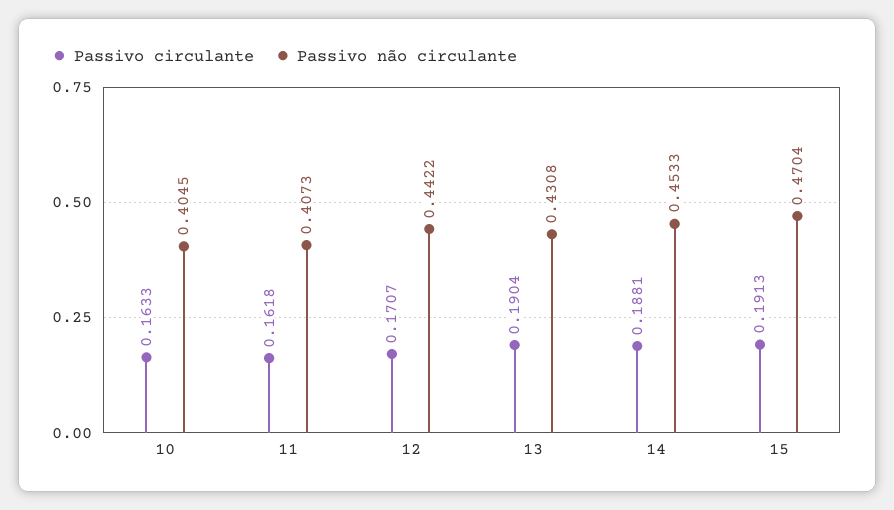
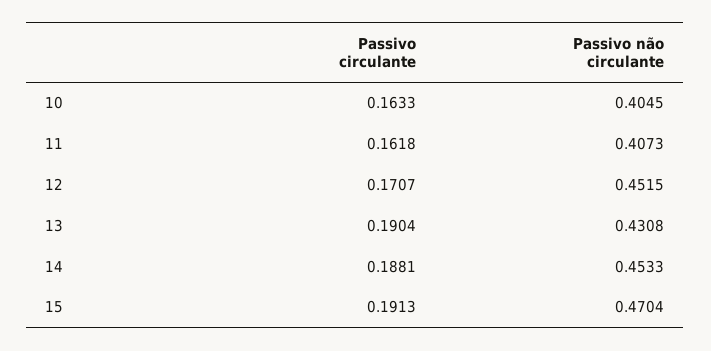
Passivo não circulante, 12: 0.4422 -> 0.4515

